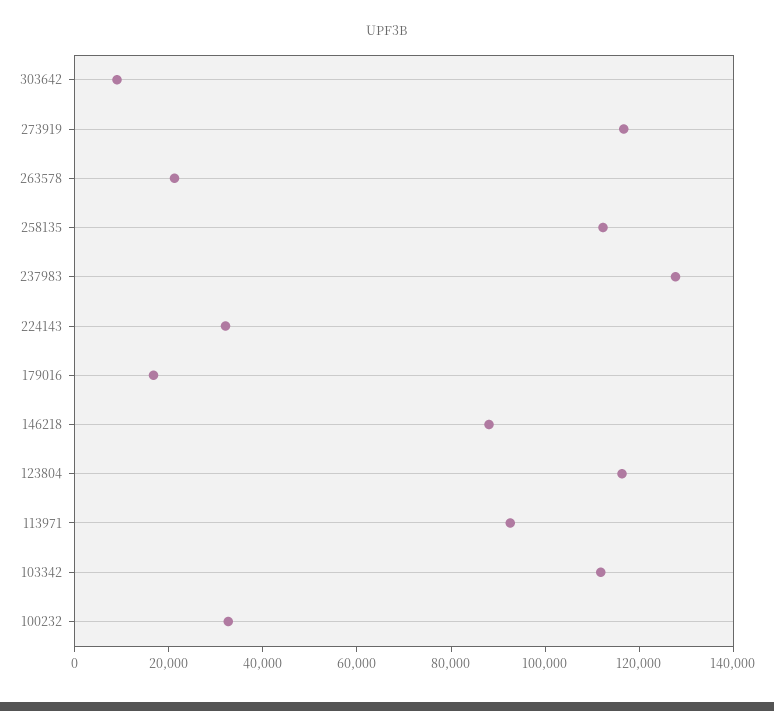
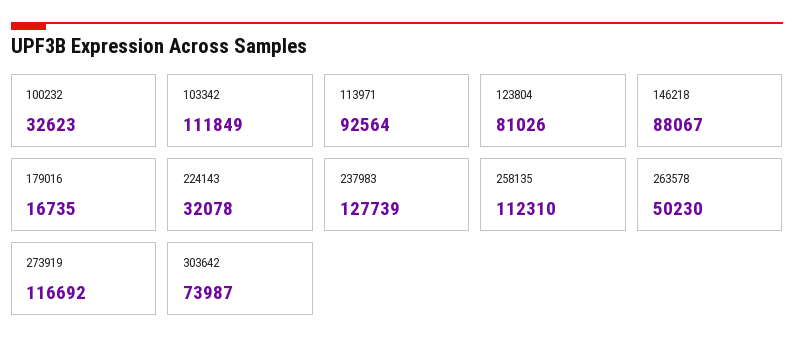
303642: 10000 -> 73987
263578: 20000 -> 50230
123804: 115000 -> 81026

